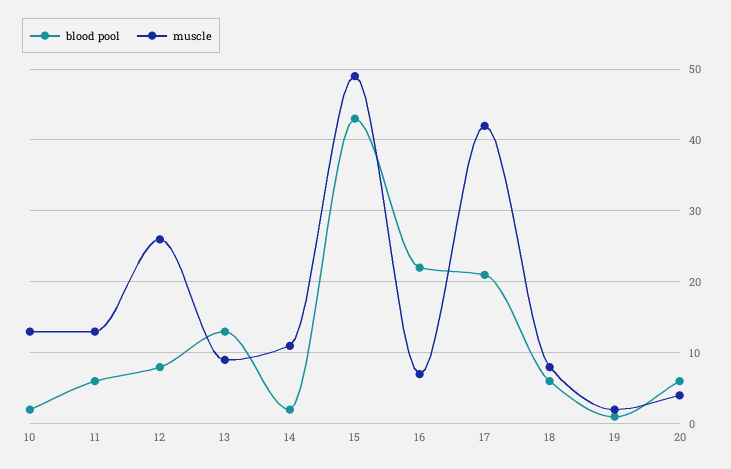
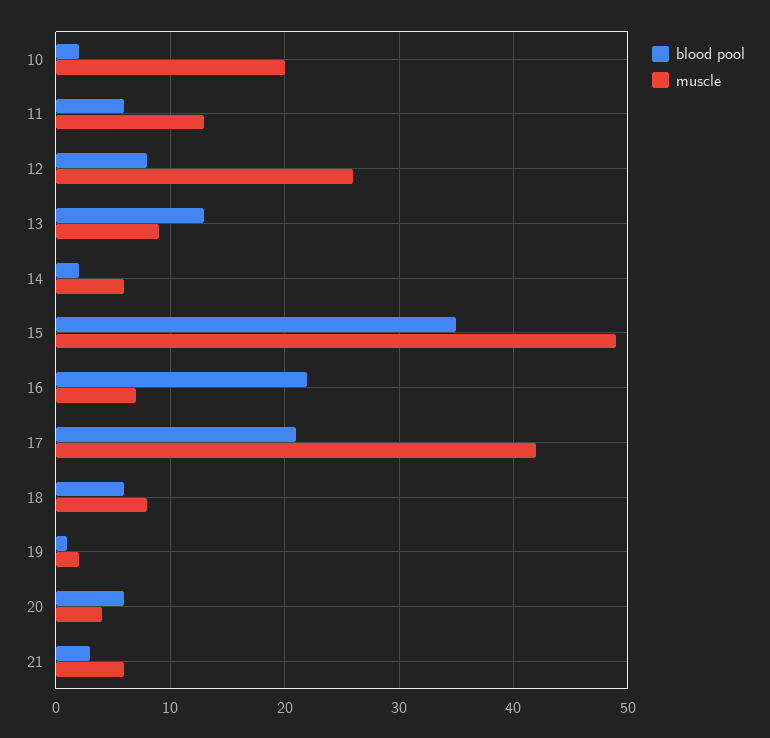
muscle, 10: 13 -> 20
muscle, 14: 11 -> 6
blood pool, 15: 43 -> 35
blood pool, 21: none -> 3
muscle, 21: none -> 6

